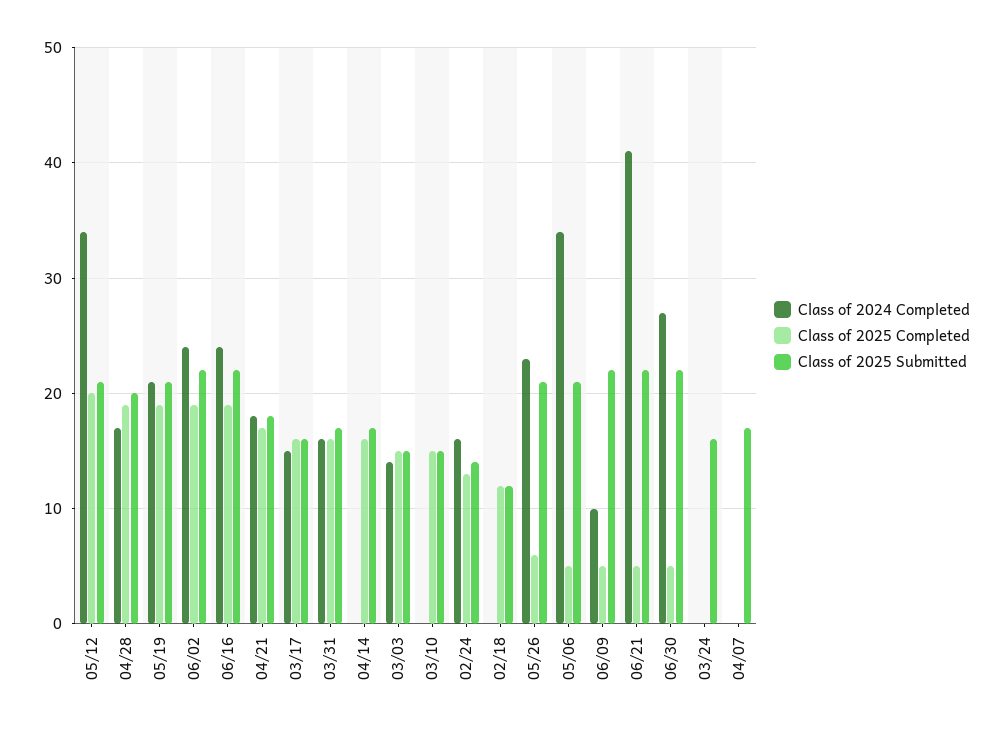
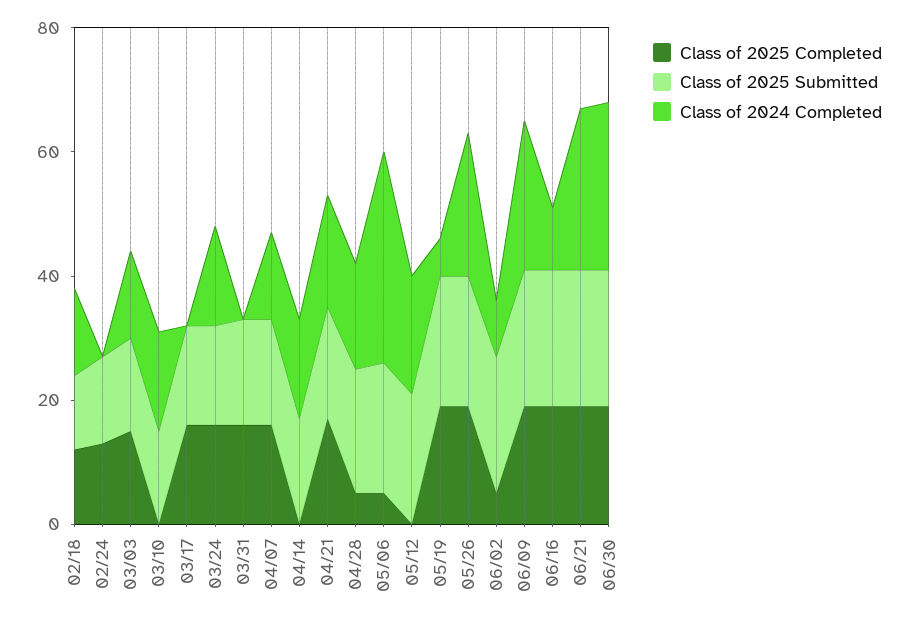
Class of 2024 Completed, 05/12: 34 -> 20
Class of 2025 Completed, 05/12: 20 -> 0
Class of 2025 Completed, 04/28: 19 -> 5
Class of 2024 Completed, 05/19: 21 -> 5
Class of 2024 Completed, 06/02: 24 -> 10
Class of 2025 Completed, 06/02: 19 -> 5
Class of 2024 Completed, 06/16: 24 -> 10
Class of 2024 Completed, 03/17: 15 -> 0
Class of 2024 Completed, 03/31: 16 -> 0
Class of 2024 Completed, 04/14: 0 -> 15
Class of 2025 Completed, 04/14: 16 -> 0
Class of 2024 Completed, 03/10: 0 -> 15
Class of 2025 Completed, 03/10: 15 -> 0
Class of 2024 Completed, 02/24: 16 -> 0
Class of 2024 Completed, 02/18: 0 -> 15
Class of 2025 Completed, 05/26: 6 -> 20
Class of 2024 Completed, 06/09: 10 -> 25
Class of 2025 Completed, 06/09: 5 -> 20
Class of 2024 Completed, 06/21: 41 -> 25
Class of 2025 Completed, 06/21: 5 -> 20
Class of 2025 Completed, 06/30: 5 -> 20
Class of 2024 Completed, 03/24: 0 -> 15
Class of 2025 Completed, 03/24: 0 -> 15
Class of 2024 Completed, 04/07: 0 -> 15
Class of 2025 Completed, 04/07: 0 -> 15

